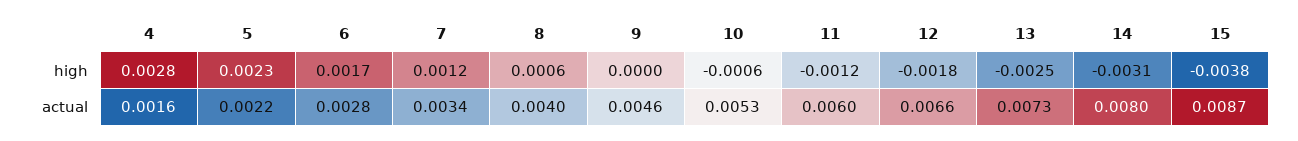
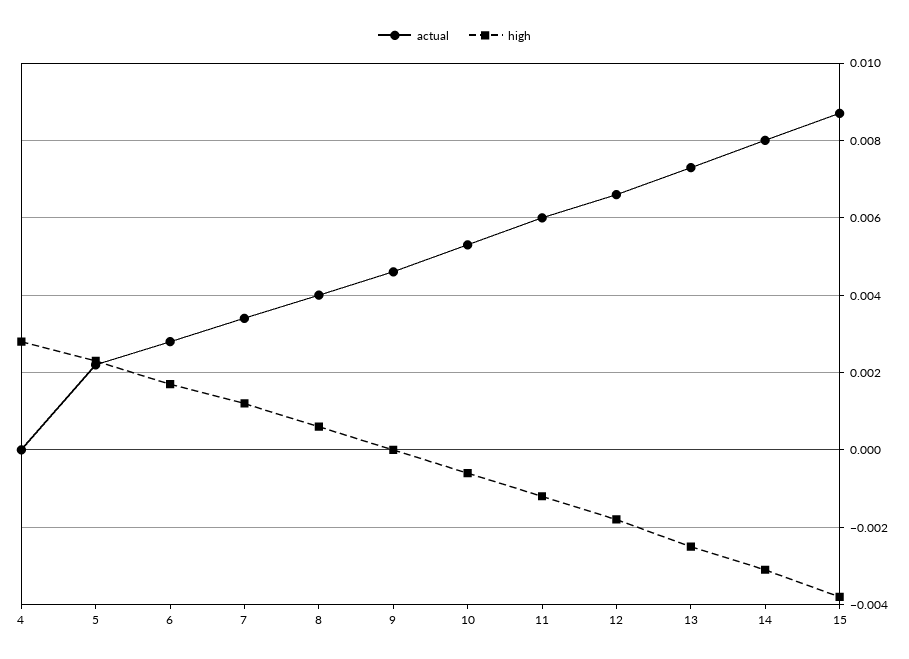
actual, 4: 0.0016 -> 0

